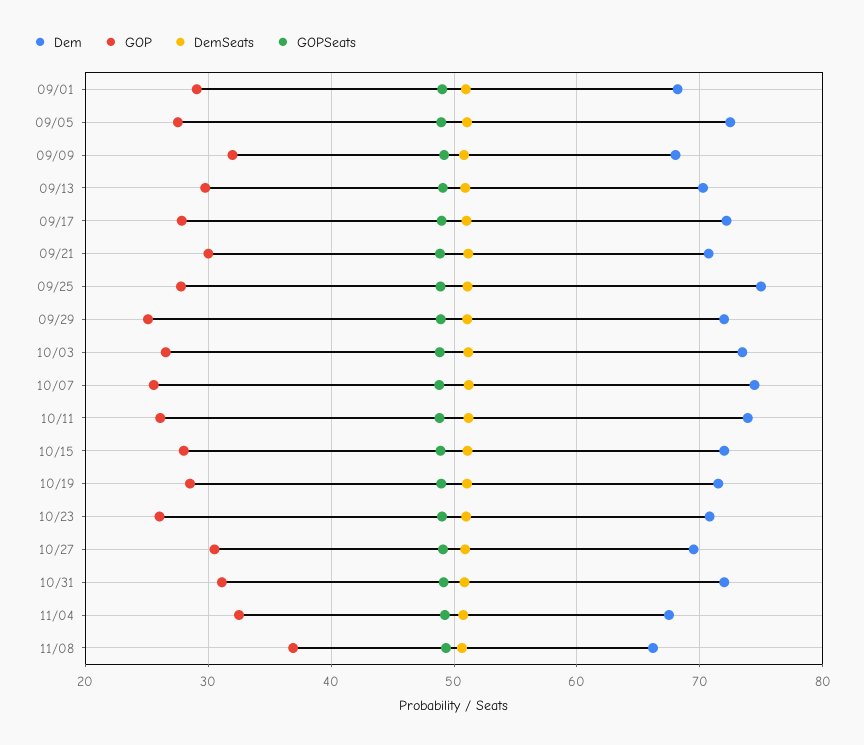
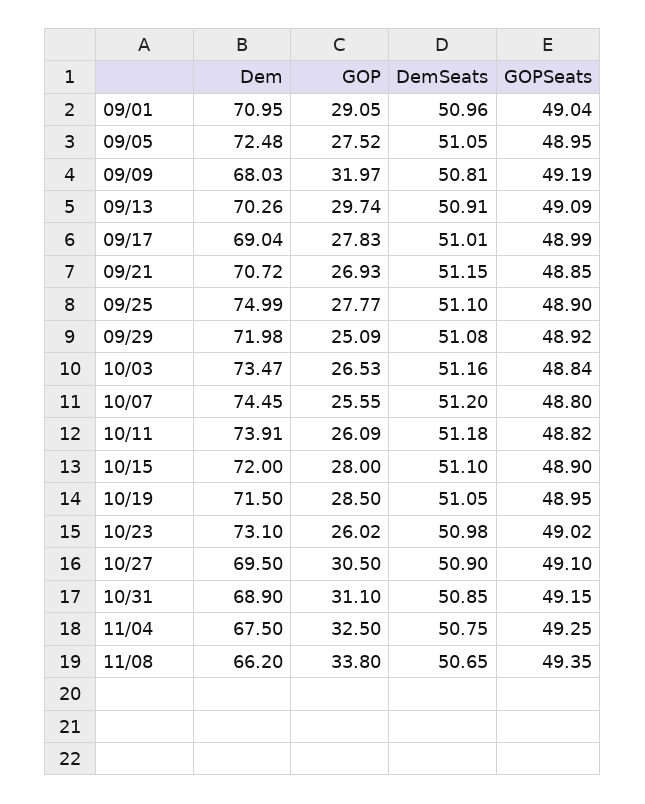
Dem, 09/01: 68 -> 70.95
Dem, 09/17: 72 -> 69.04
GOP, 09/21: 30 -> 26.93
Dem, 10/23: 71 -> 73.1
Dem, 10/31: 72 -> 68.9
GOP, 11/08: 37 -> 33.8

